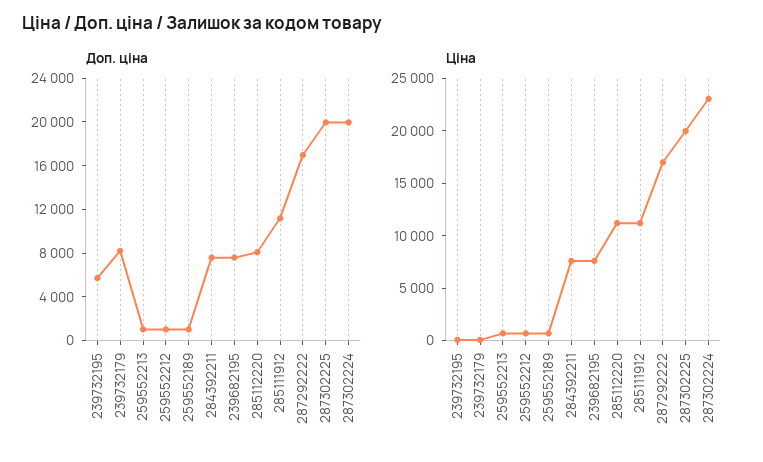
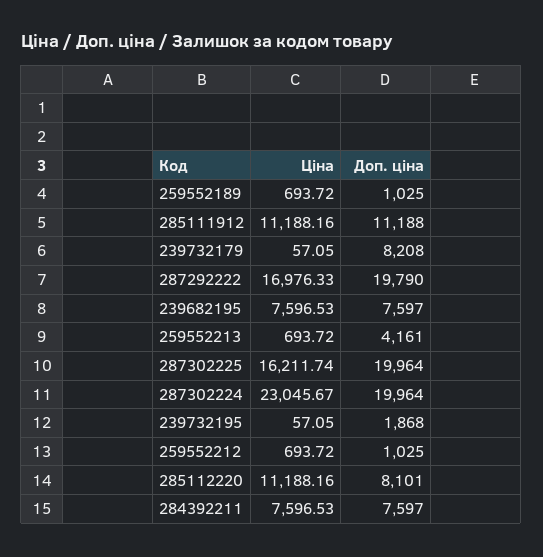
Доп. ціна, 239732195: 6000 -> 1868
Доп. ціна, 259552213: 1000 -> 4161
Доп. ціна, 287292222: 17000 -> 19790
Ціна, 287302225: 20000 -> 16211.74

